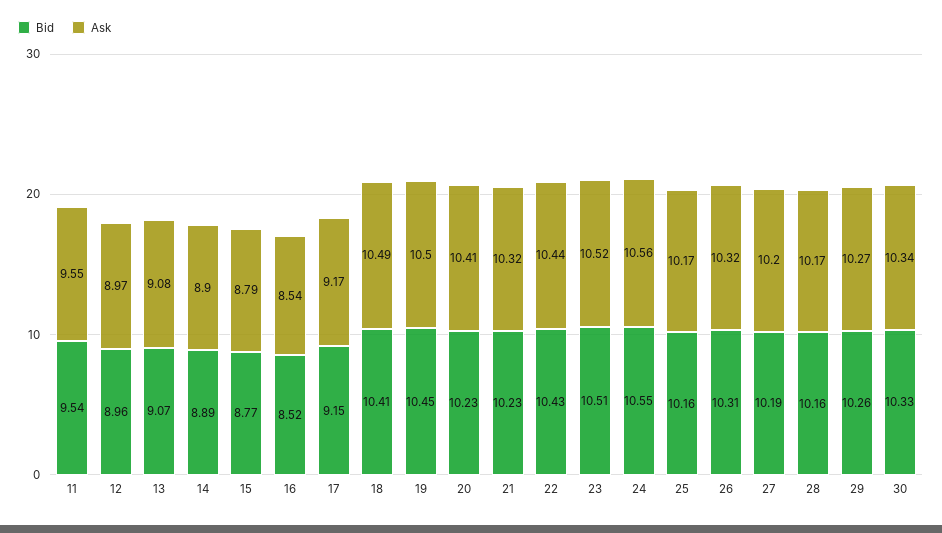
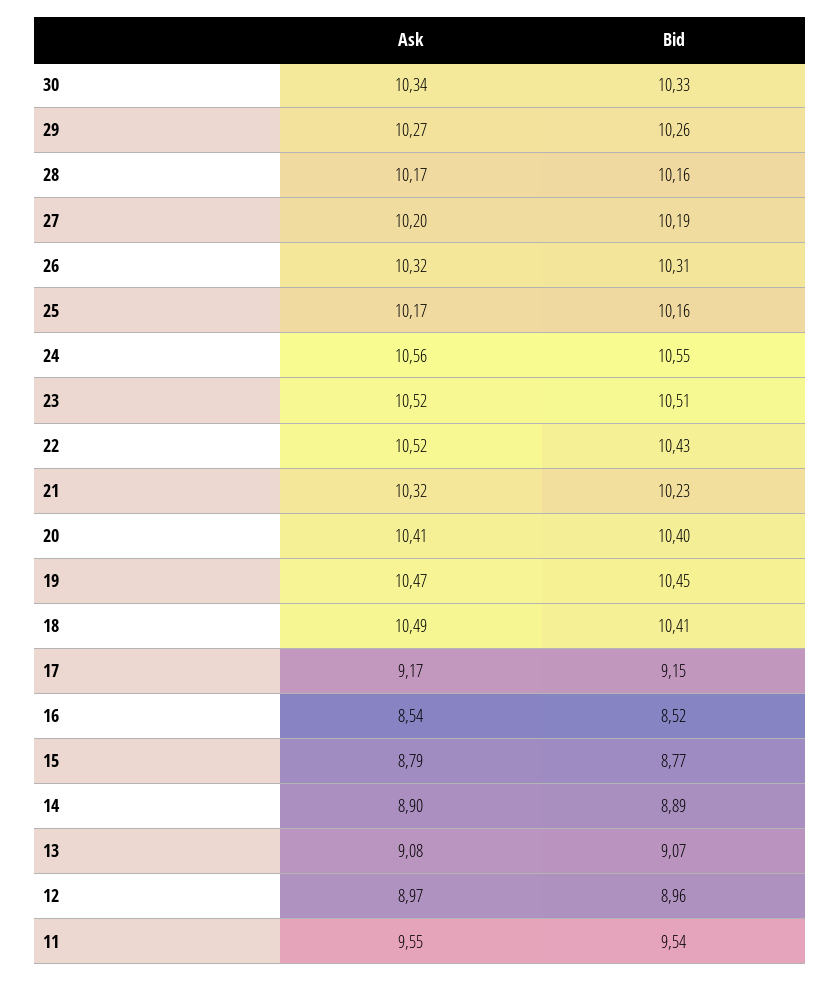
Ask, 19: 10.5 -> 10.47
Bid, 20: 10.23 -> 10.4
Ask, 22: 10.44 -> 10.52

